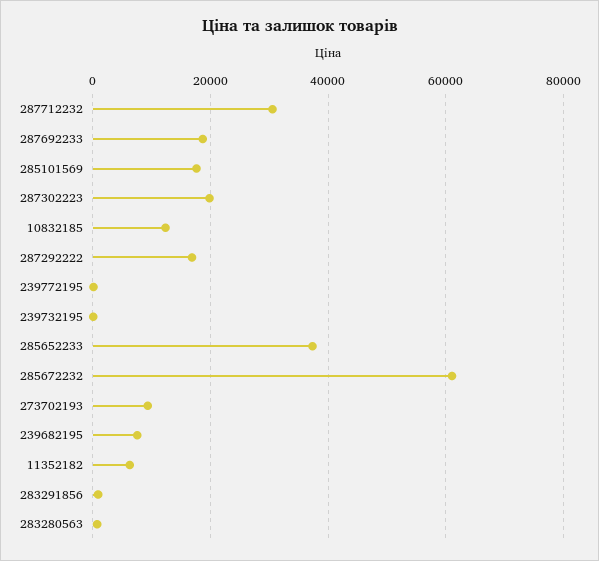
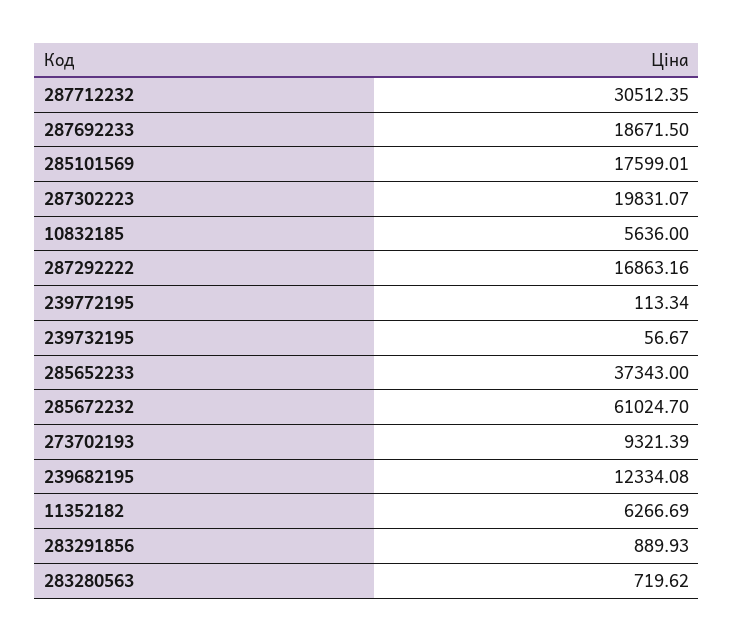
10832185: 12000 -> 5636
239682195: 8000 -> 12334.08

